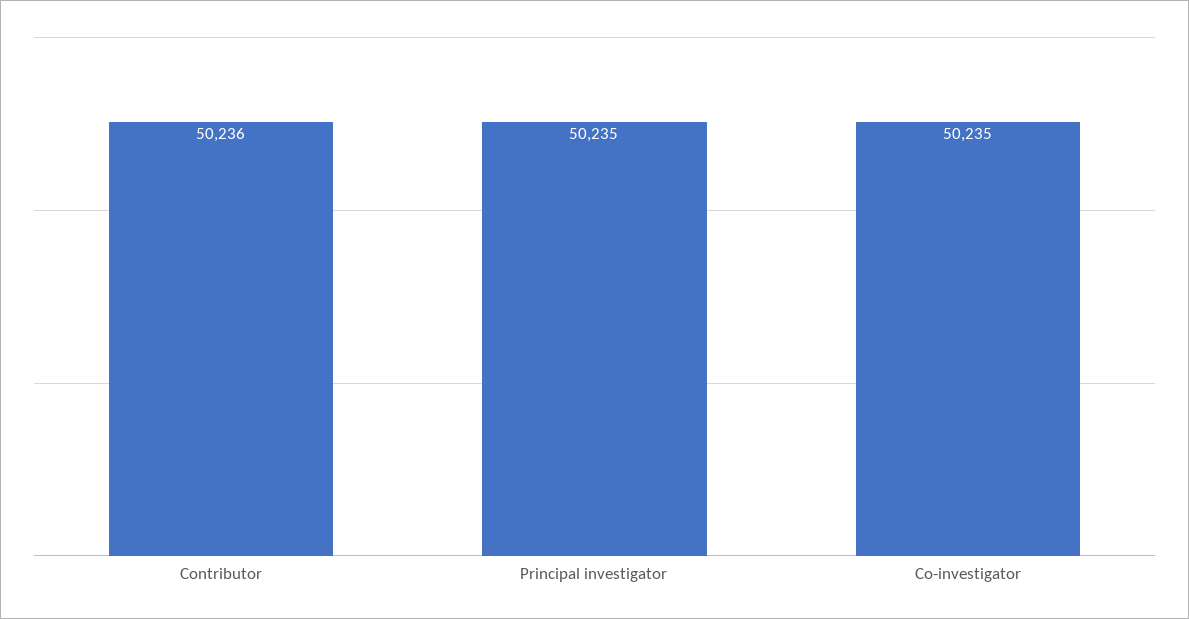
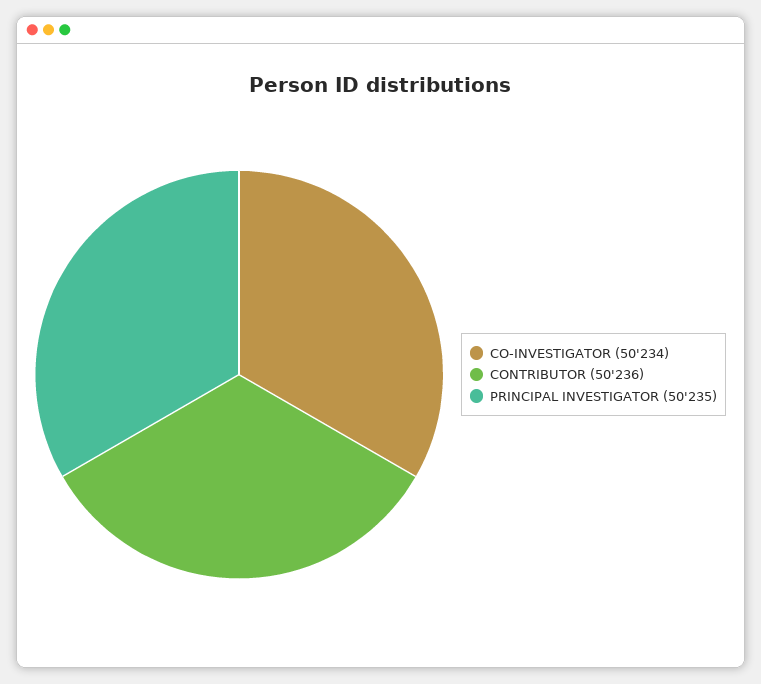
Co-investigator: 50235 -> 50234

